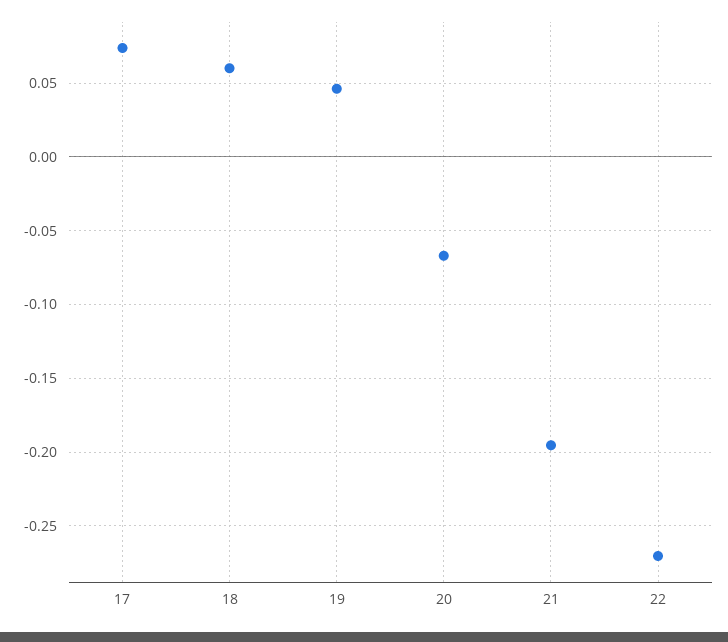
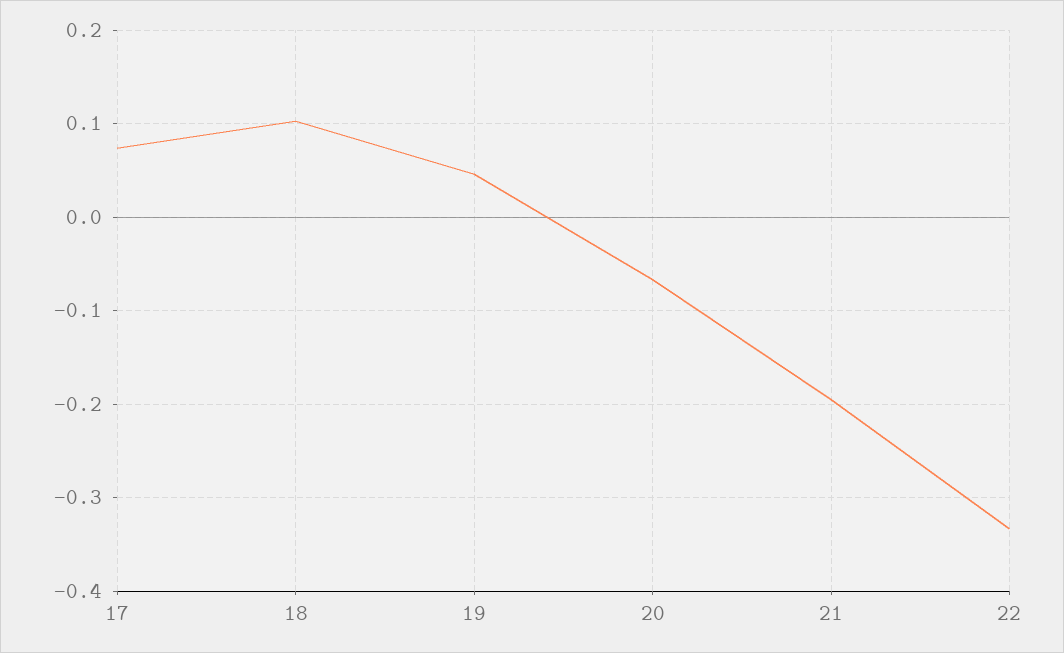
18: 0.06 -> 0.1
22: -0.27 -> -0.33

